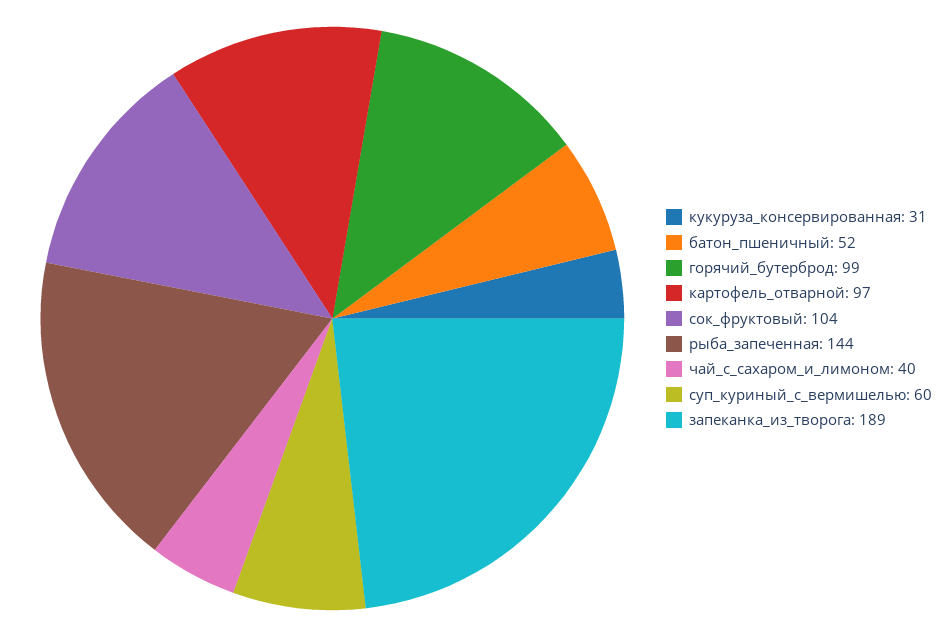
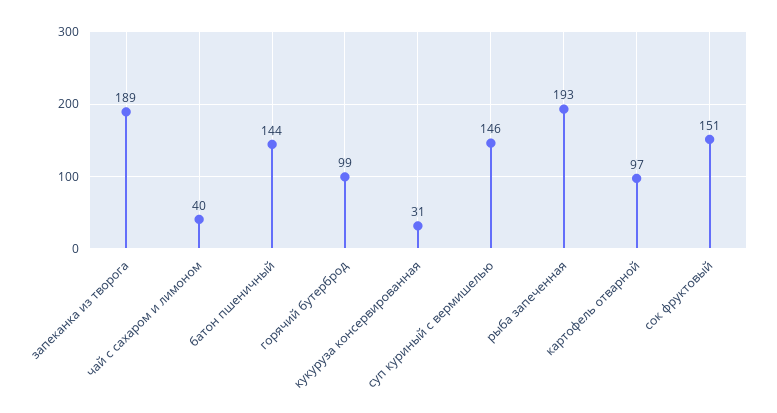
батон_пшеничный: 52 -> 144
сок_фруктовый: 104 -> 151
рыба_запеченная: 144 -> 193
суп_куриный_с_вермишелью: 60 -> 146

